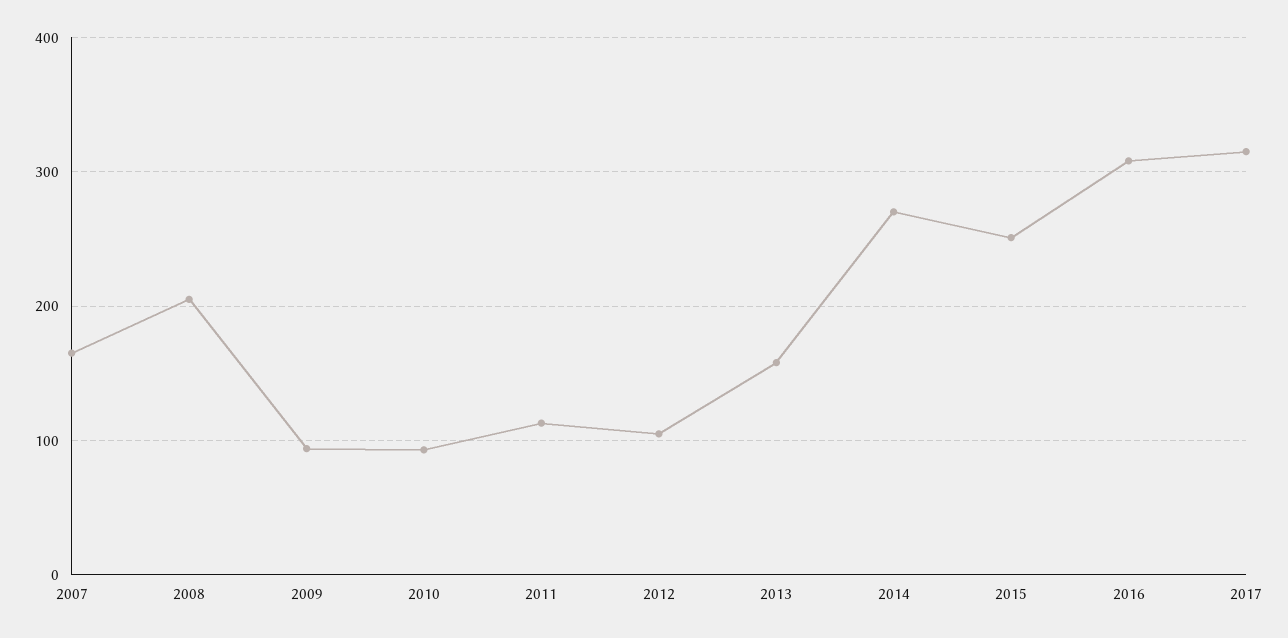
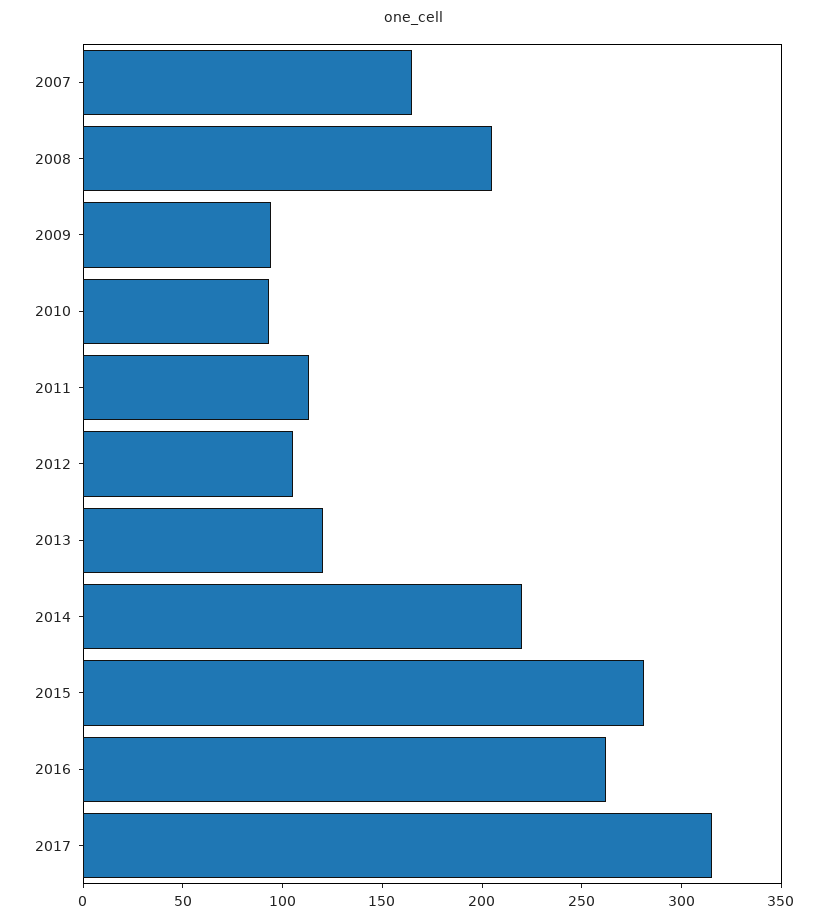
2013: 160 -> 120
2014: 270 -> 220
2015: 250 -> 280
2016: 310 -> 260

